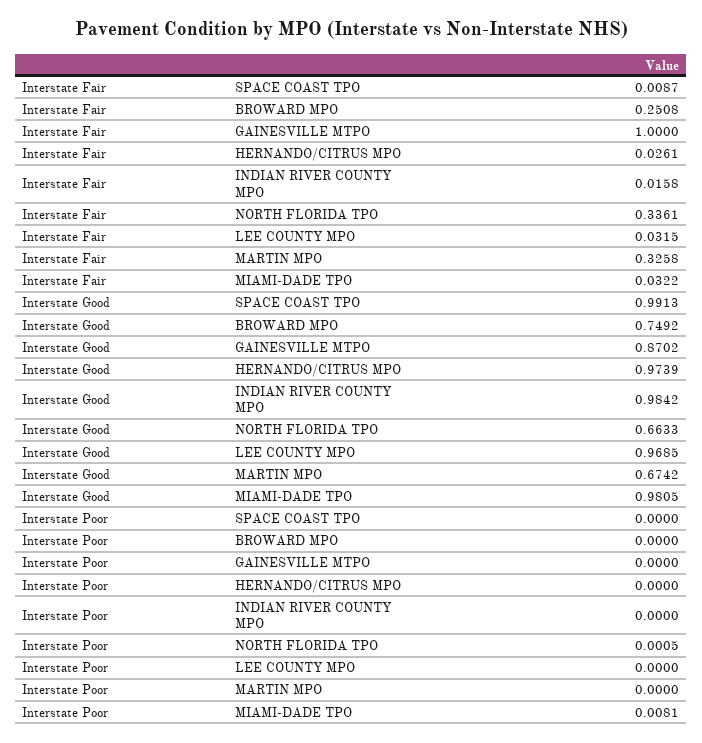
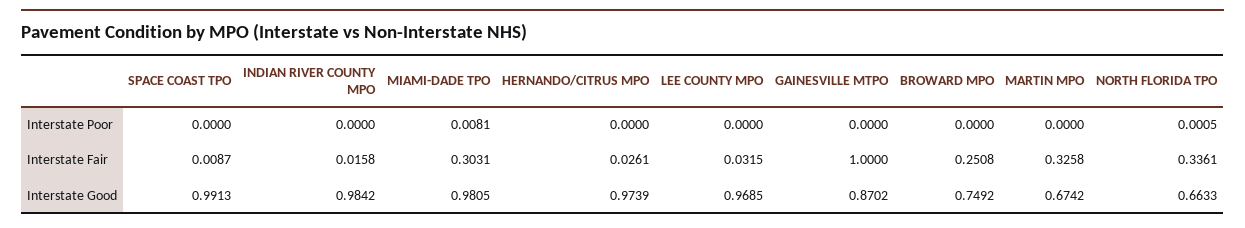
Interstate Fair, MIAMI-DADE TPO: 0.0322 -> 0.3031

